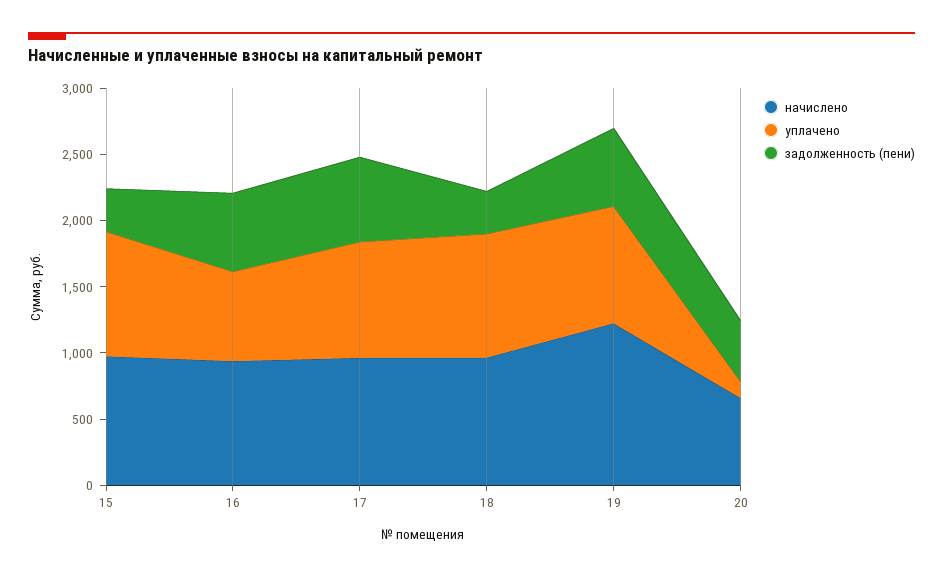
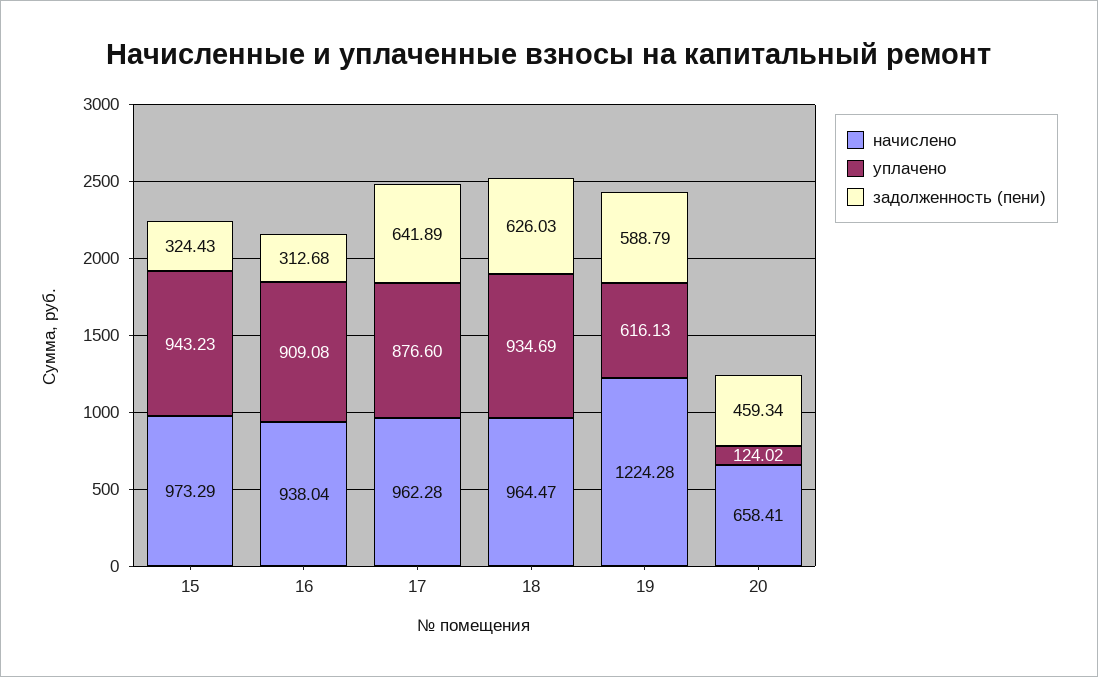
уплачено, 16: 700 -> 909.08
задолженность (пени), 16: 600 -> 312.68
задолженность (пени), 18: 300 -> 626.03
уплачено, 19: 900 -> 616.13

